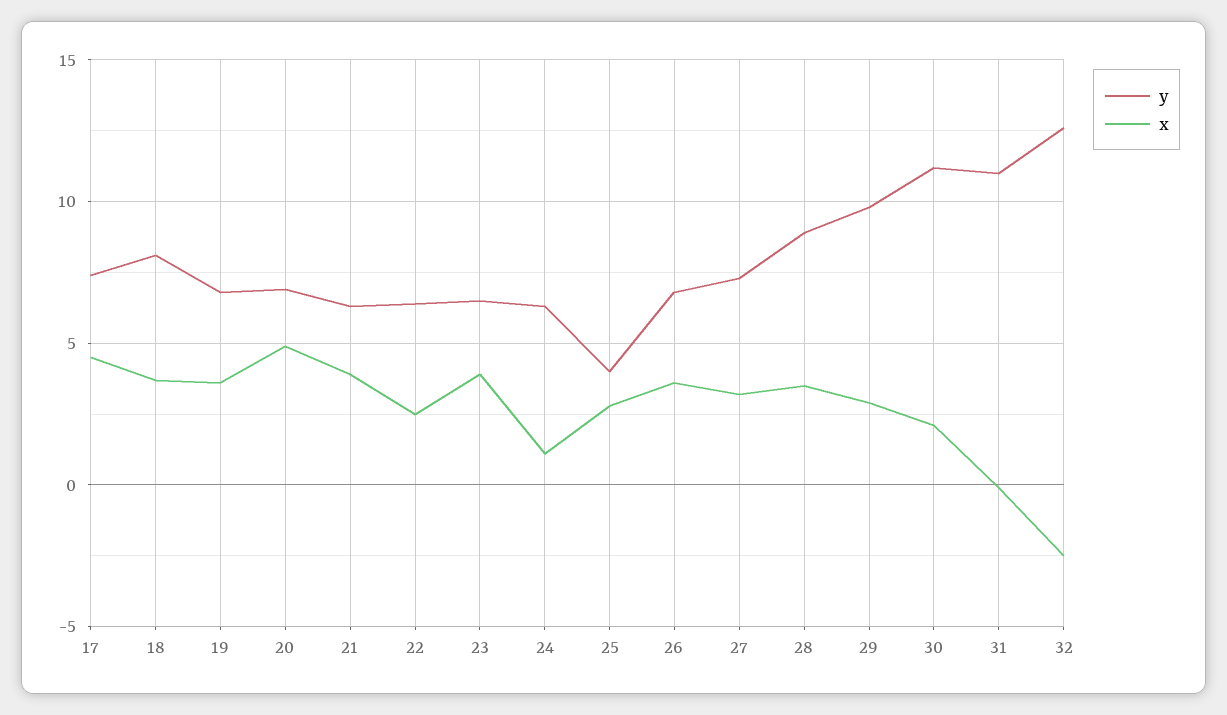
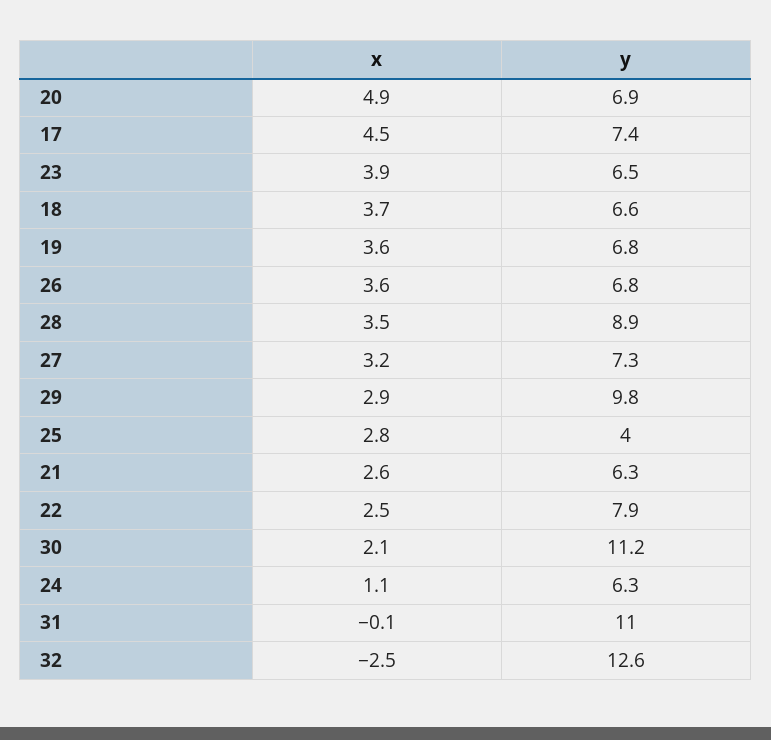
y, 18: 8 -> 6.6
x, 21: 4 -> 2.6
y, 22: 6.5 -> 7.9

